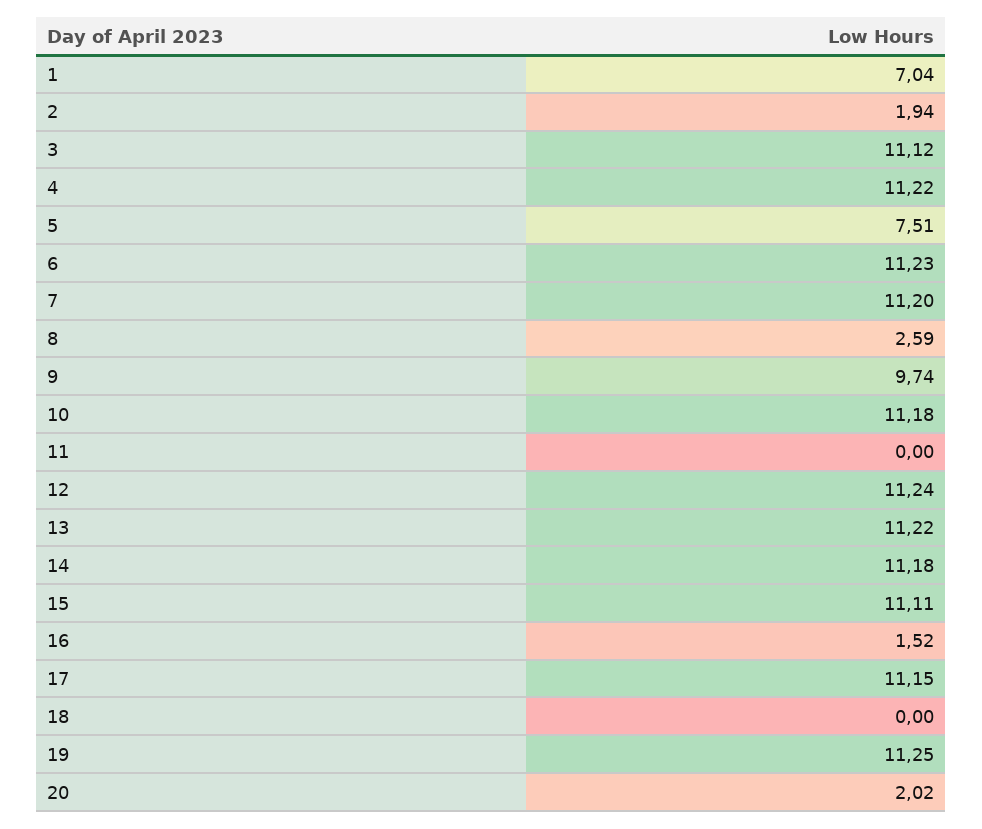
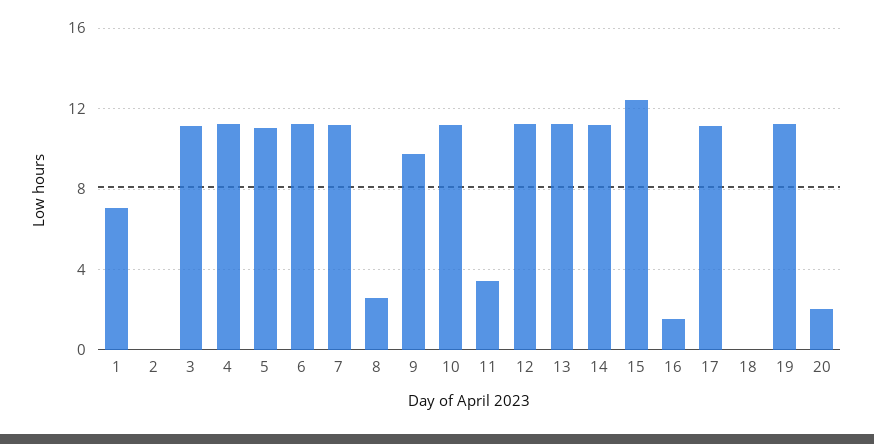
2: 1.94 -> 0
5: 7.51 -> 11
11: 0 -> 3.5
15: 11.11 -> 12.5

